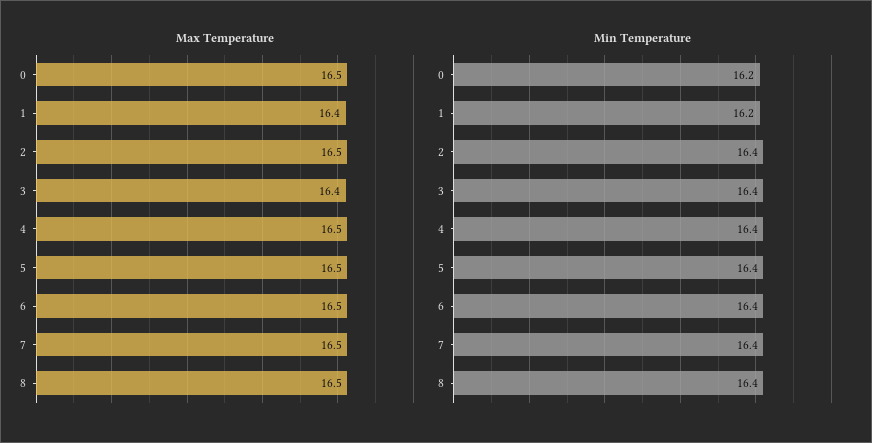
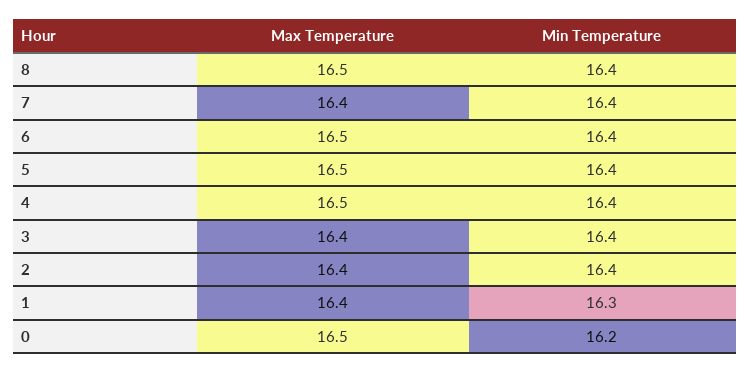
Max Temperature, 2: 16.5 -> 16.4
Max Temperature, 7: 16.5 -> 16.4
Min Temperature, 1: 16.2 -> 16.3

